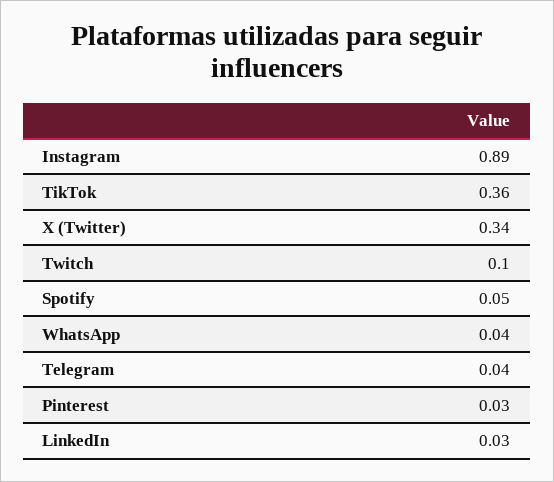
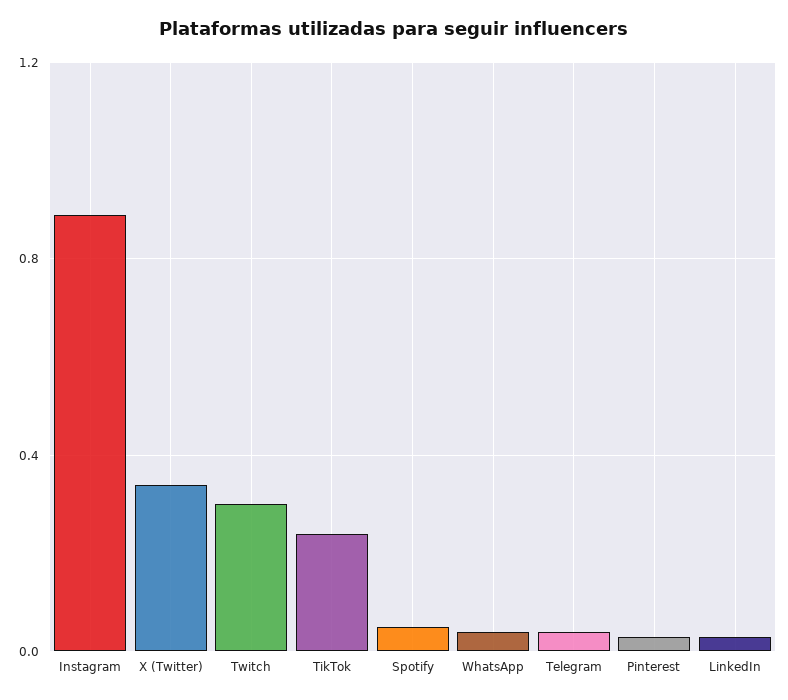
TikTok: 0.36 -> 0.25
Twitch: 0.1 -> 0.3

